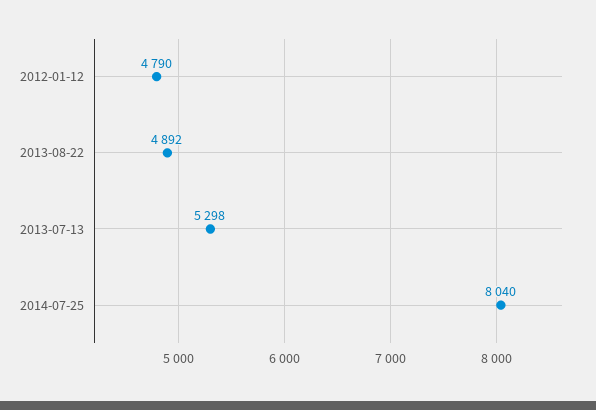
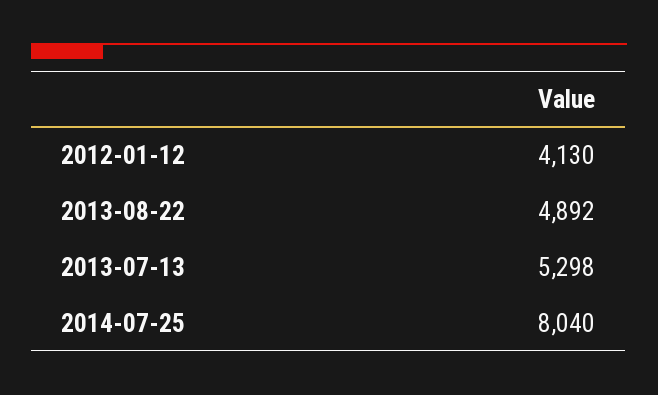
2012-01-12: 4790 -> 4130

